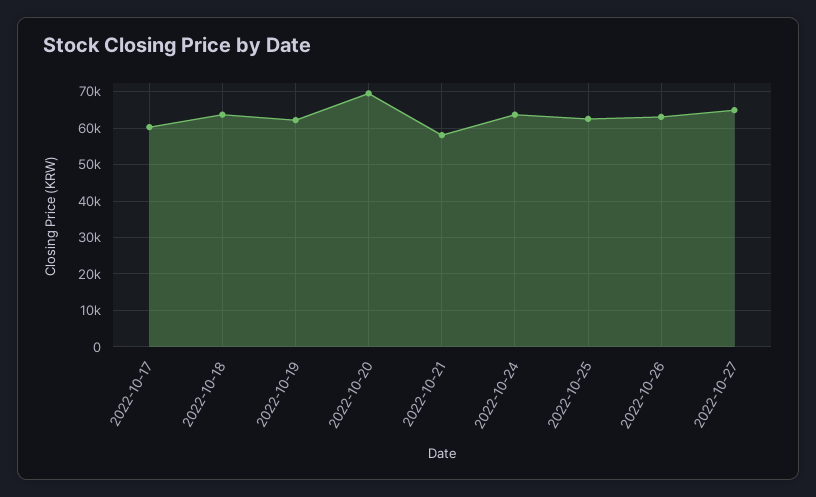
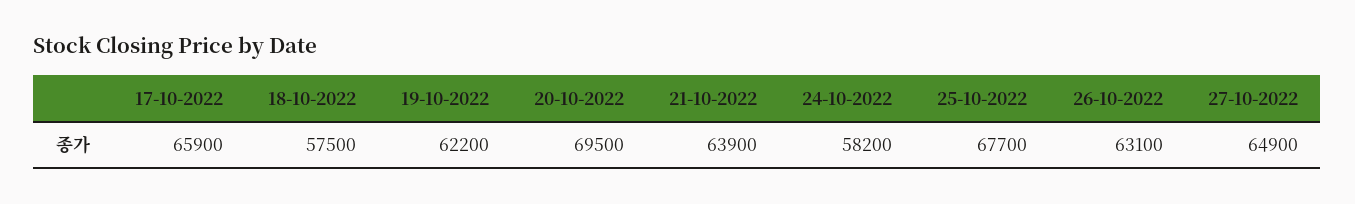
2022-10-17: 60000 -> 65900
2022-10-18: 64000 -> 57500
2022-10-21: 58000 -> 63900
2022-10-24: 64000 -> 58200
2022-10-25: 62000 -> 67700

